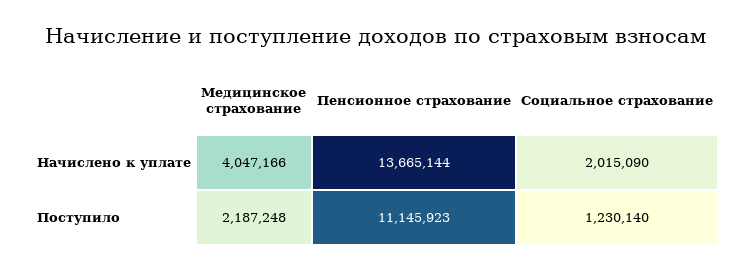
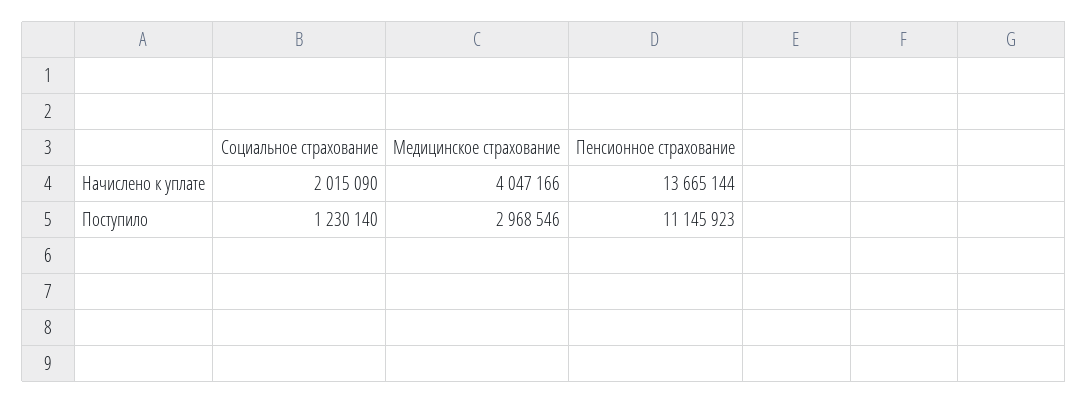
Медицинское страхование, Поступило: 2187248 -> 2968546

